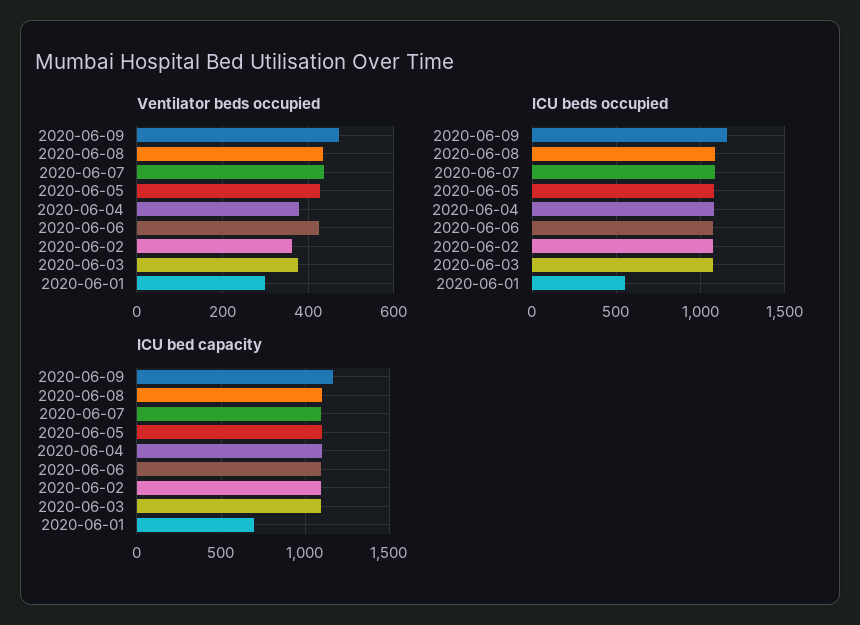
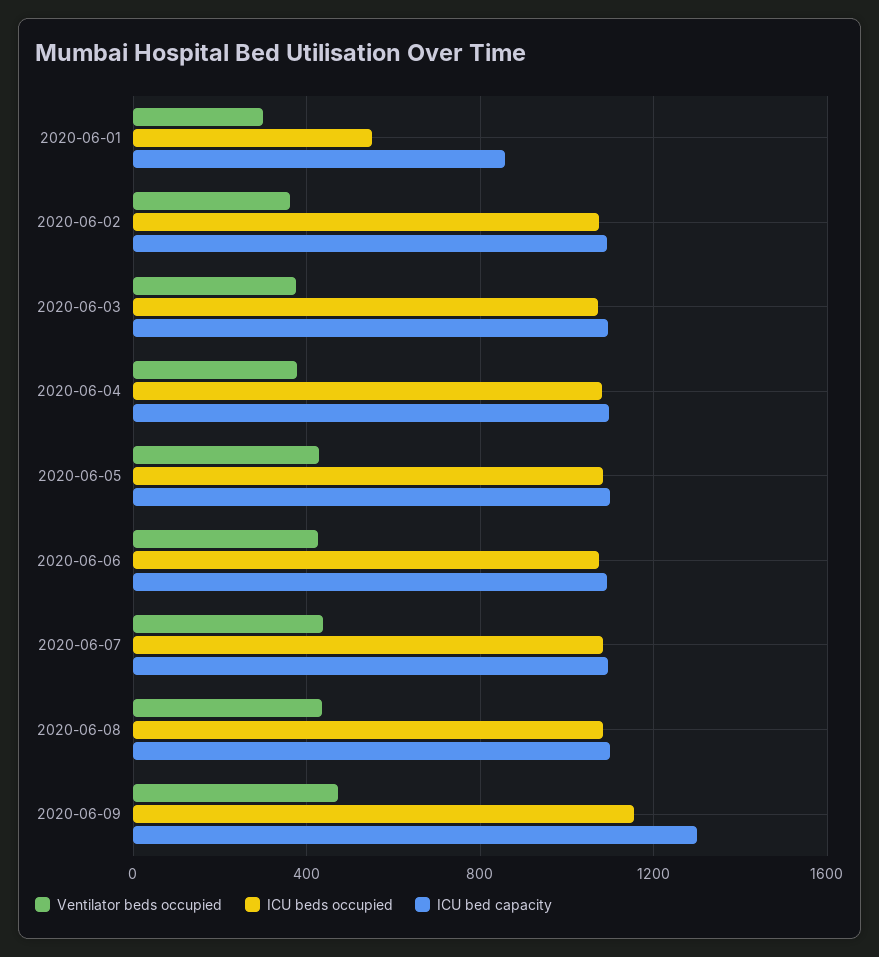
ICU bed capacity, 2020-06-09: 1150 -> 1300
ICU bed capacity, 2020-06-01: 700 -> 850

